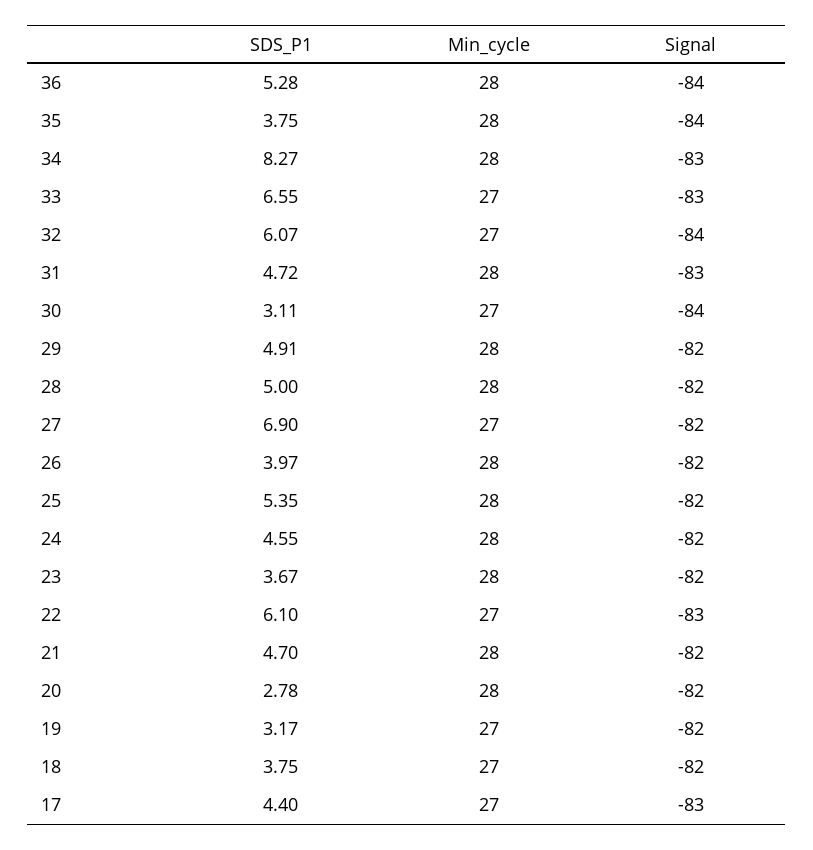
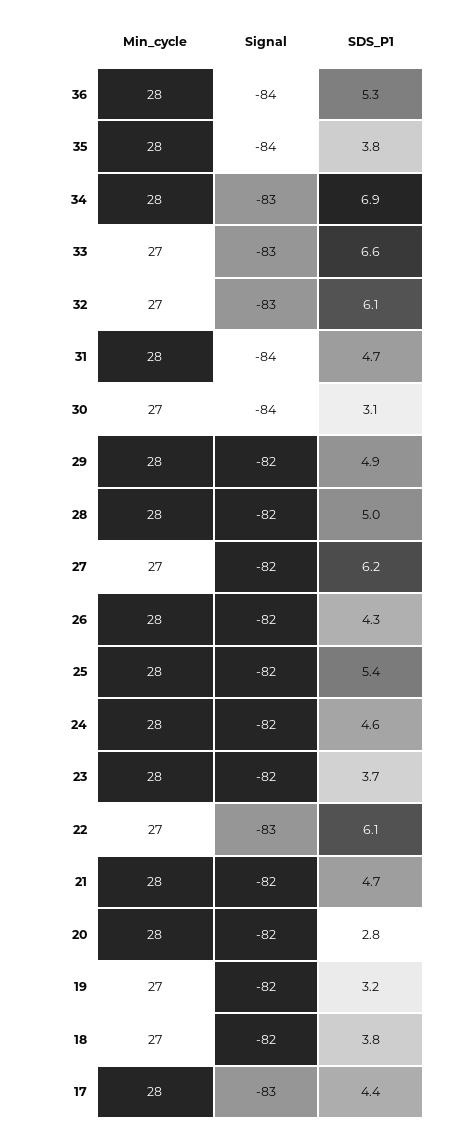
SDS_P1, 34: 8.27 -> 6.9
Signal, 32: -84 -> -83
Signal, 31: -83 -> -84
SDS_P1, 27: 6.9 -> 6.2
SDS_P1, 26: 3.97 -> 4.3
Min_cycle, 17: 27 -> 28

